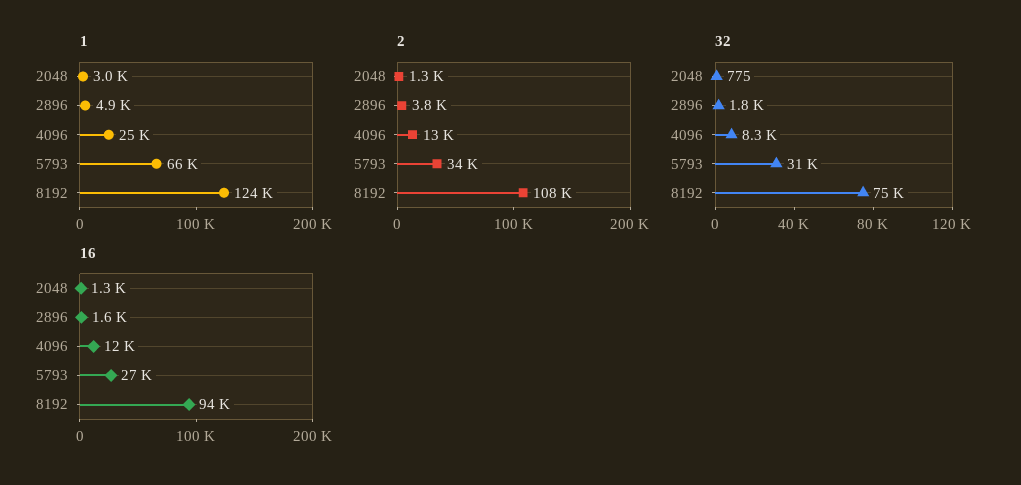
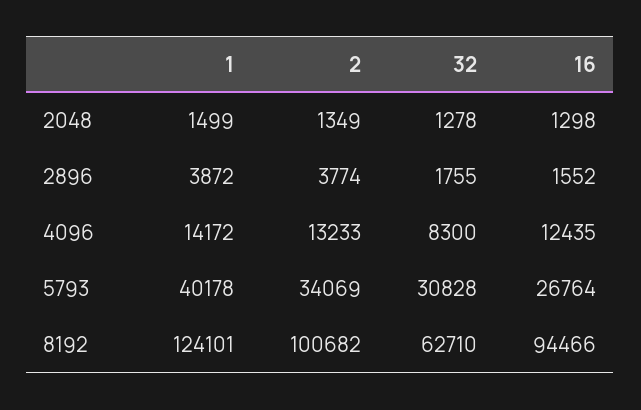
1, 2048: 3000 -> 1499
1, 2896: 4900 -> 3872
1, 4096: 25000 -> 14172
1, 5793: 66000 -> 40178
2, 8192: 108000 -> 100682
32, 2048: 775 -> 1278
32, 8192: 75000 -> 62710

